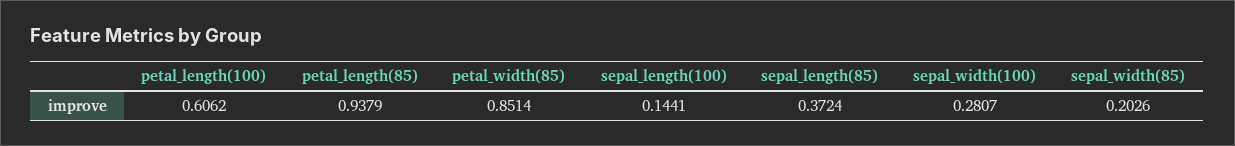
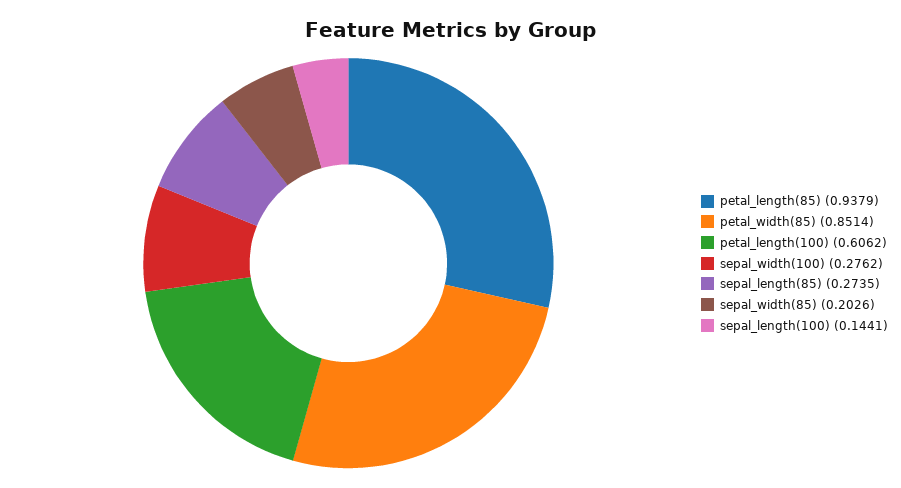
sepal_length(85): 0.3724 -> 0.2735
sepal_width(100): 0.2807 -> 0.2762

